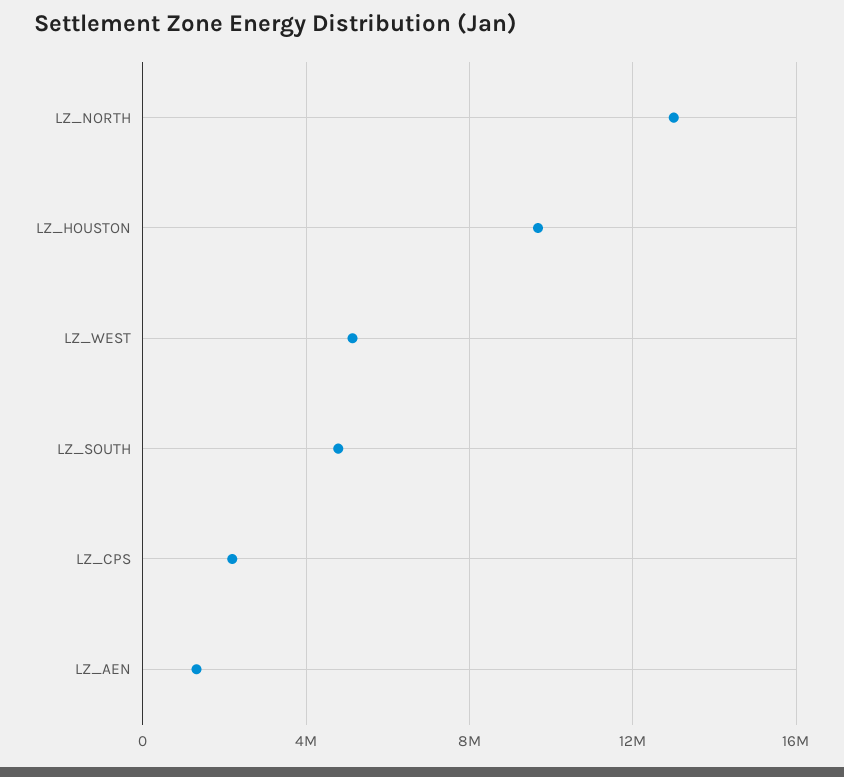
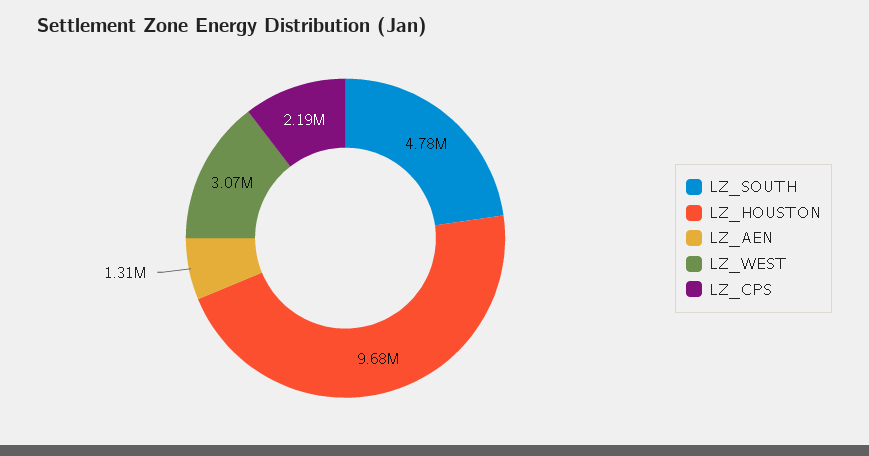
LZ_NORTH: 13000000 -> none
LZ_WEST: 5000000 -> 3070000

